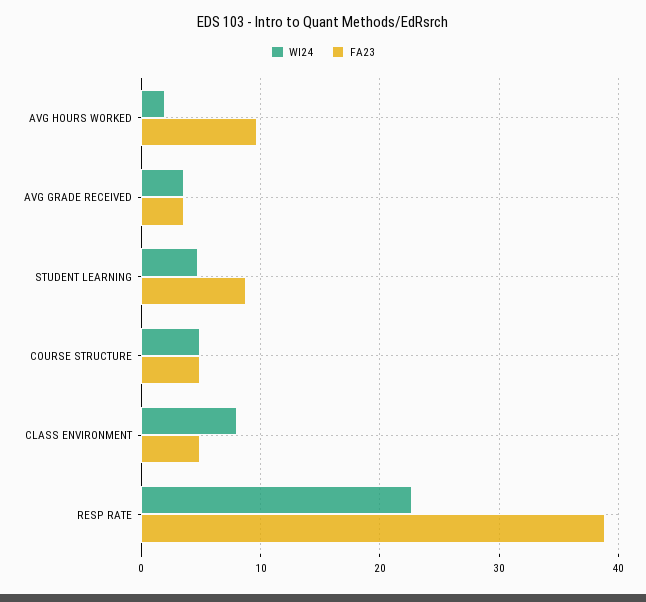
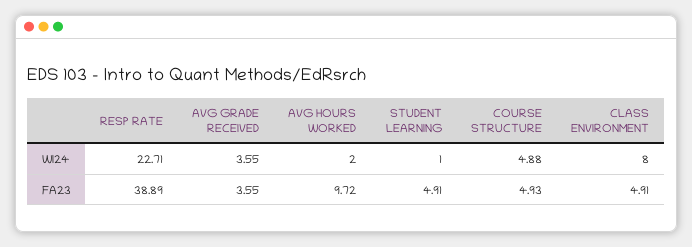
WI24, STUDENT LEARNING: 5 -> 1
FA23, STUDENT LEARNING: 9 -> 4.91

